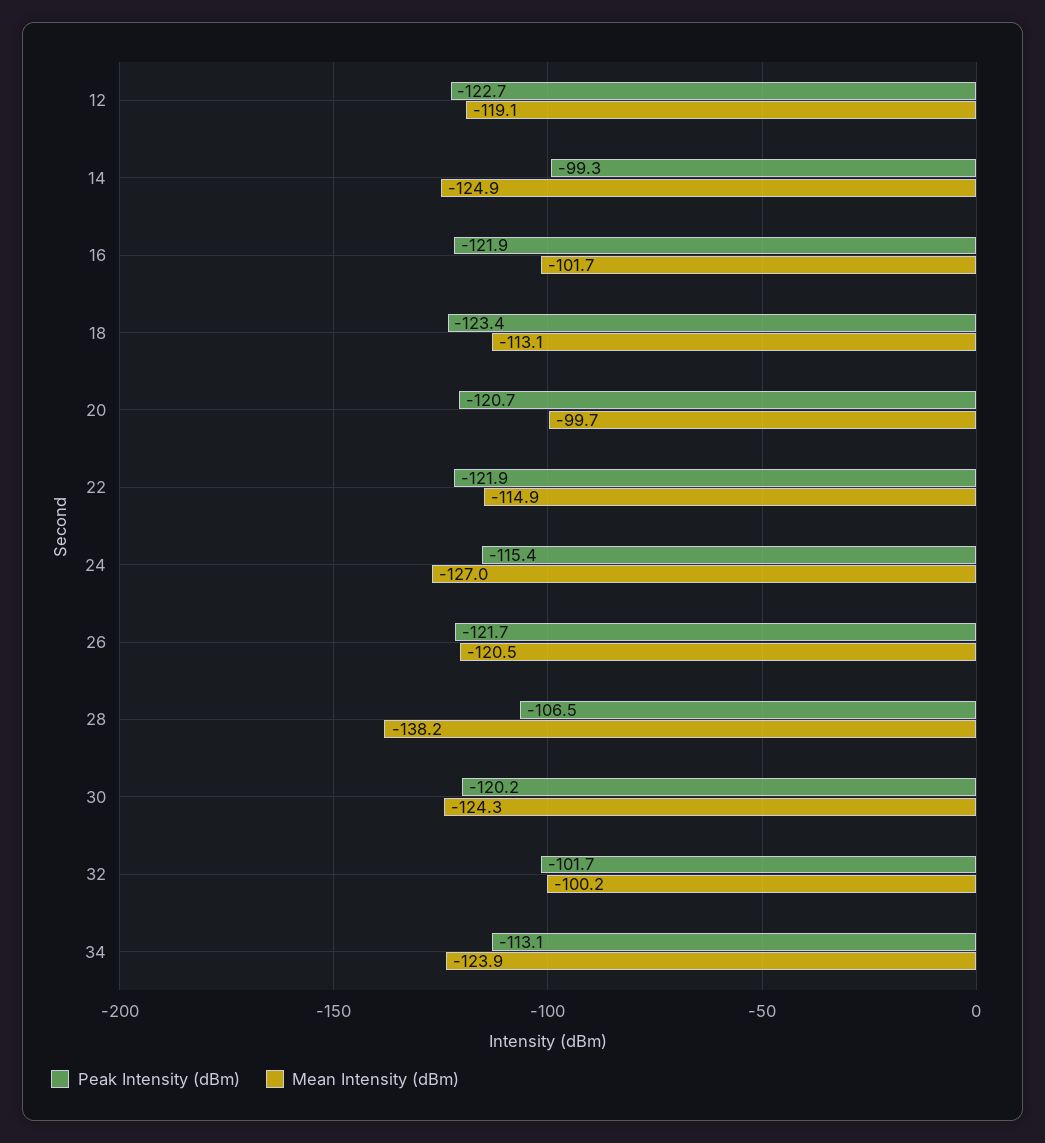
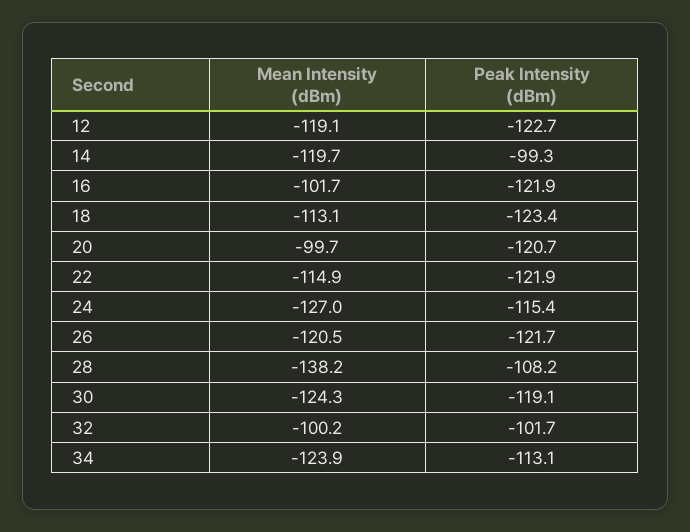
Mean Intensity (dBm), 14: -124.9 -> -119.7
Peak Intensity (dBm), 28: -106.5 -> -108.2
Peak Intensity (dBm), 30: -120.2 -> -119.1

